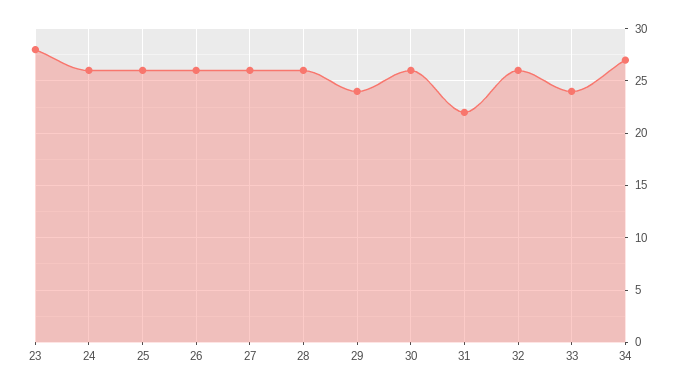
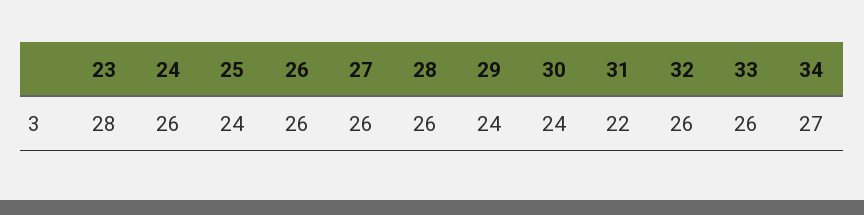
25: 26 -> 24
30: 26 -> 24
33: 24 -> 26

